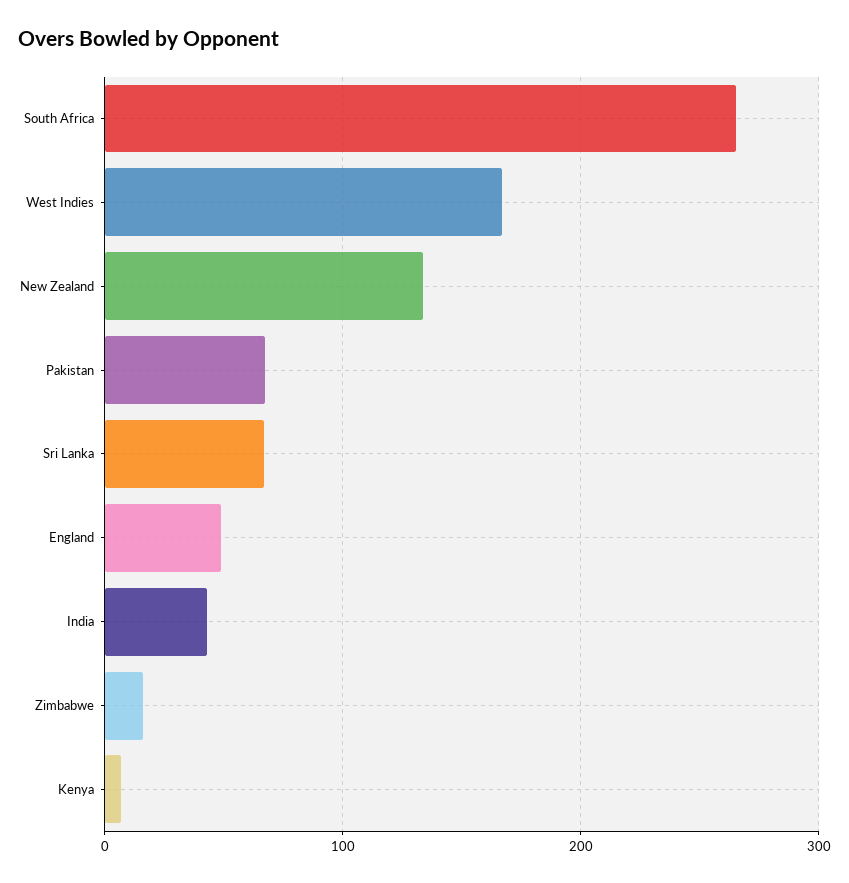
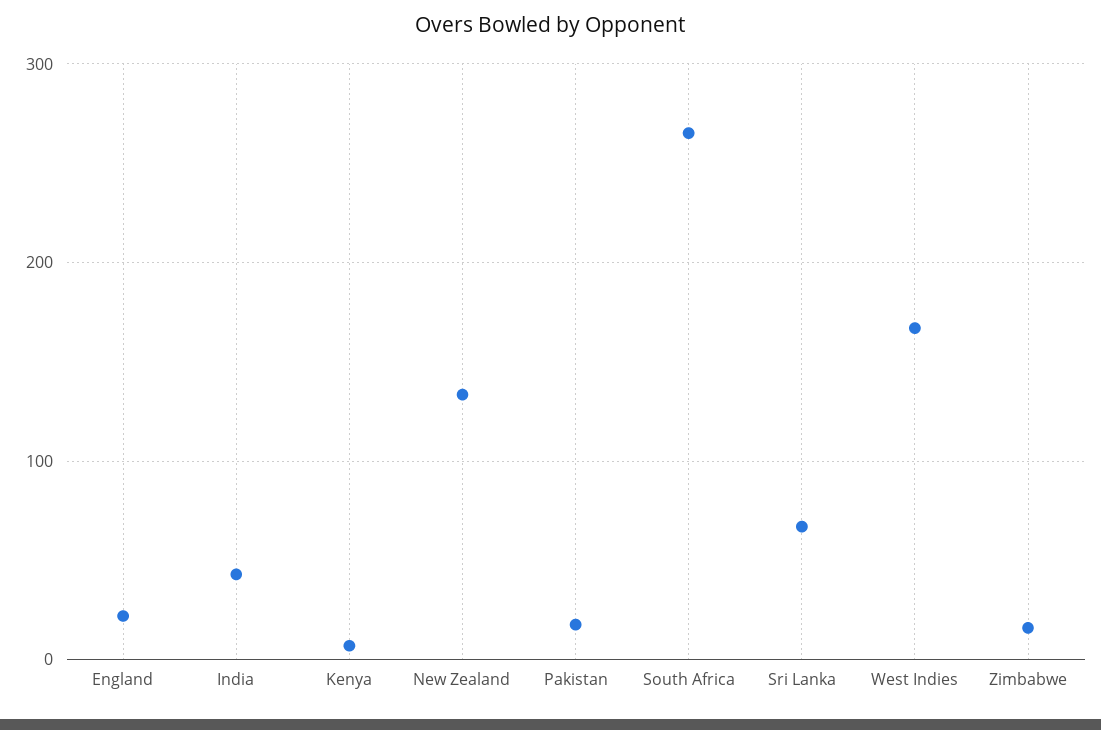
Pakistan: 70 -> 20
England: 50 -> 20

